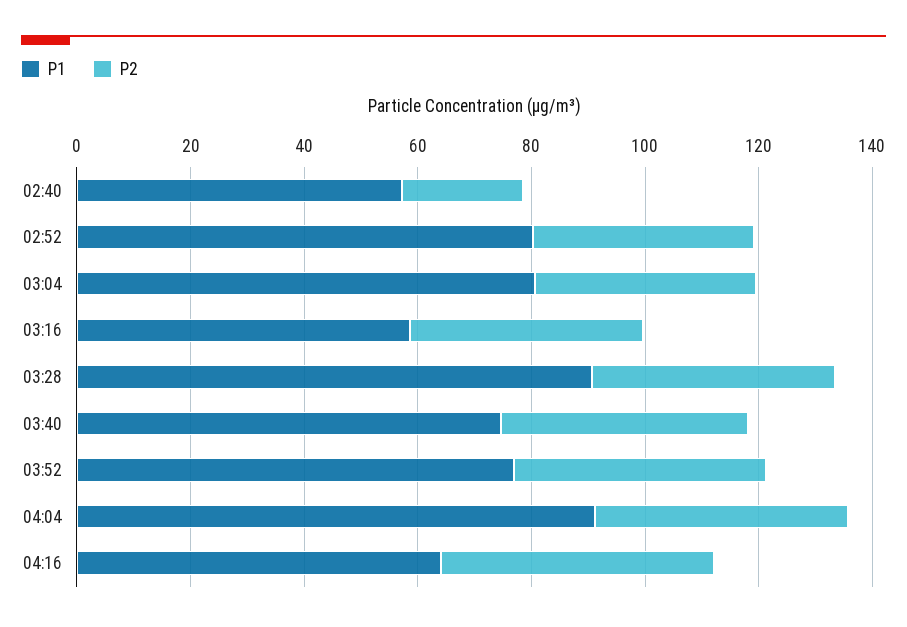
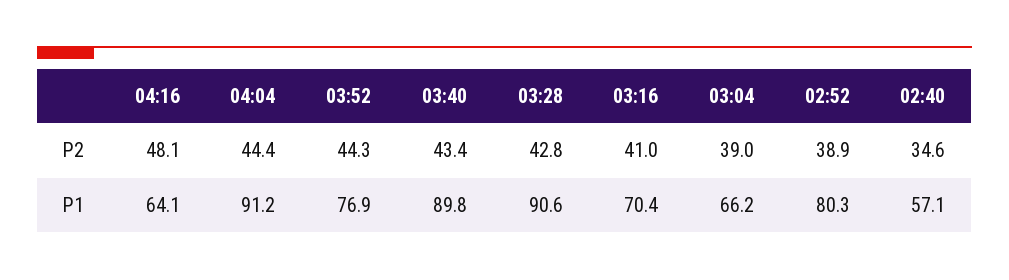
P2, 02:40: 20 -> 34.6
P1, 03:04: 80 -> 66.2
P1, 03:16: 60 -> 70.4
P1, 03:40: 75 -> 89.8

